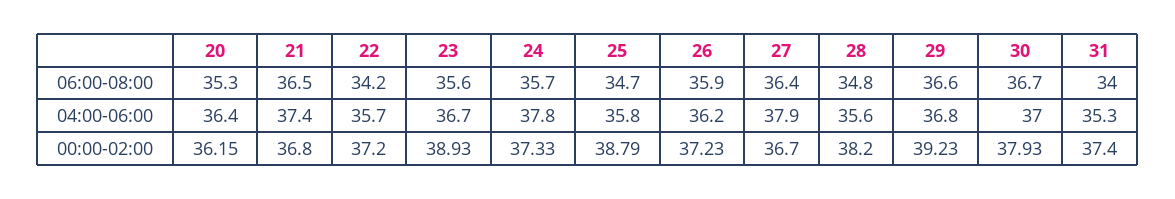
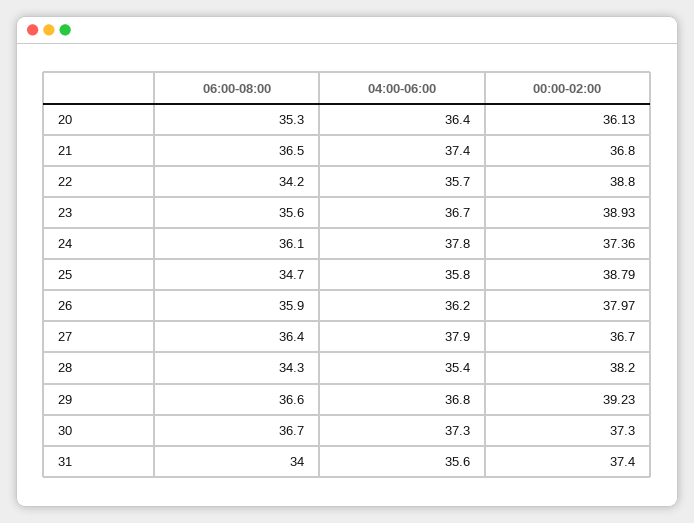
24, 06:00-08:00: 35.7 -> 36.1
28, 06:00-08:00: 34.8 -> 34.3
28, 04:00-06:00: 35.6 -> 35.4
30, 04:00-06:00: 37 -> 37.3
31, 04:00-06:00: 35.3 -> 35.6
20, 00:00-02:00: 36.15 -> 36.13
22, 00:00-02:00: 37.2 -> 38.8
24, 00:00-02:00: 37.33 -> 37.36
26, 00:00-02:00: 37.23 -> 37.97
30, 00:00-02:00: 37.93 -> 37.3

